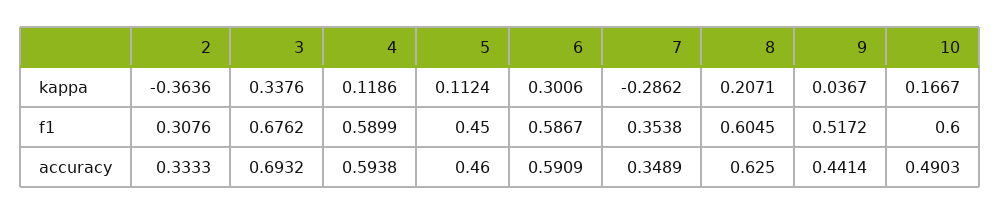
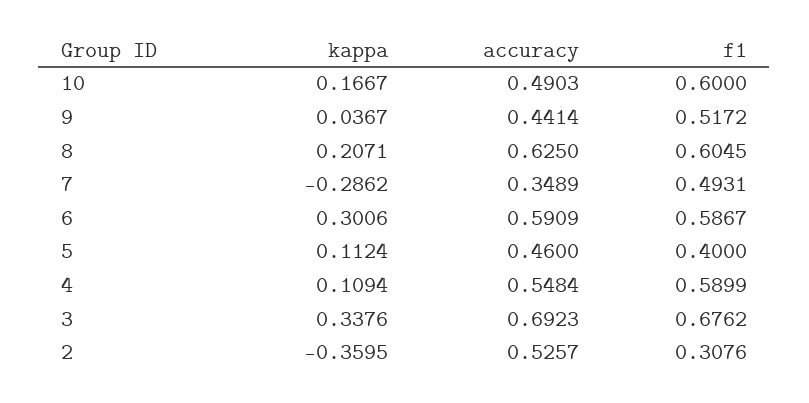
2, kappa: -0.3636 -> -0.3595
4, kappa: 0.1186 -> 0.1094
5, f1: 0.45 -> 0.4
7, f1: 0.3538 -> 0.4931
2, accuracy: 0.3333 -> 0.5257
3, accuracy: 0.6932 -> 0.6923
4, accuracy: 0.5938 -> 0.5484

